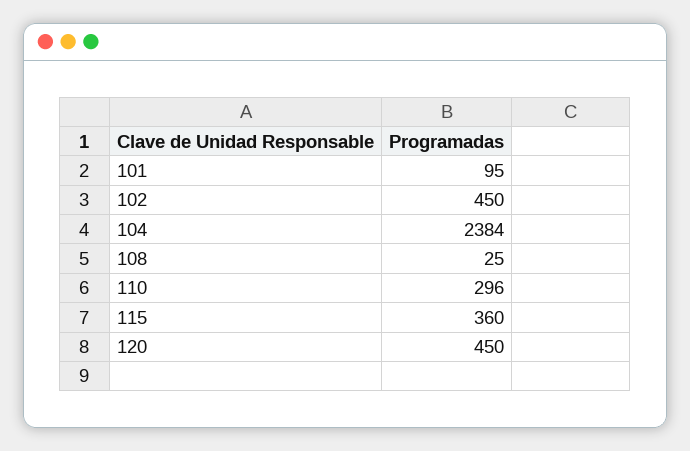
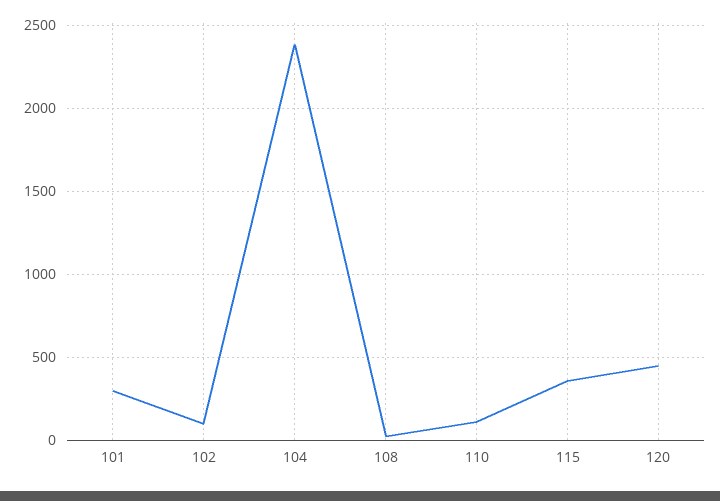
101: 95 -> 300
102: 450 -> 100
110: 296 -> 100

